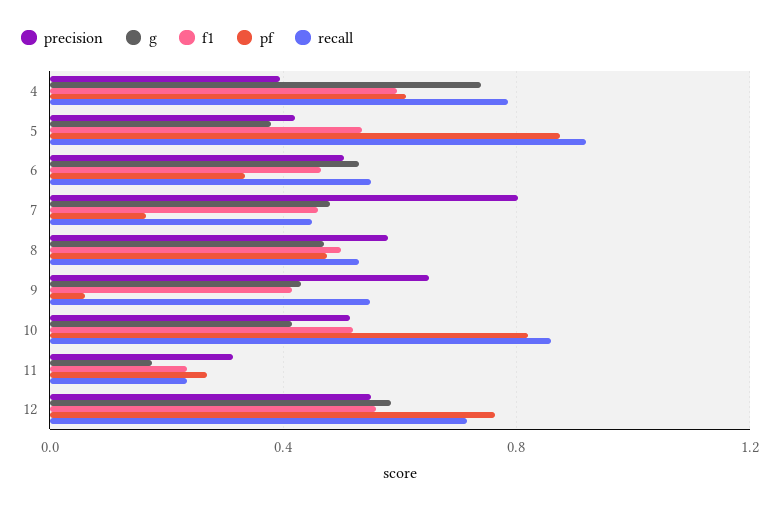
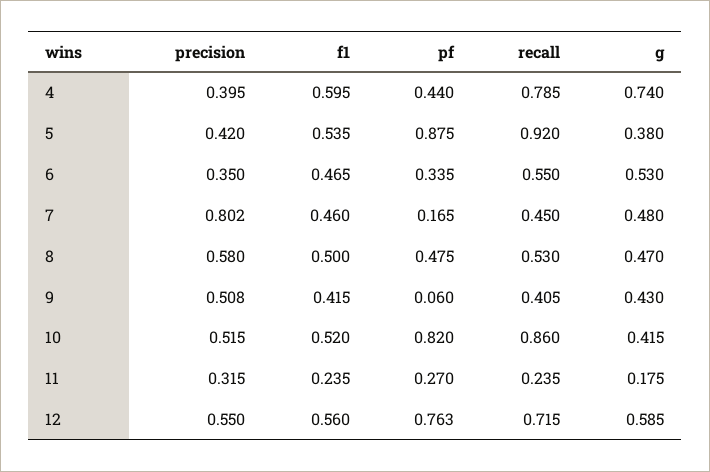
pf, 4: 0.6 -> 0.44
precision, 6: 0.5 -> 0.35
precision, 9: 0.65 -> 0.508
recall, 9: 0.55 -> 0.405

